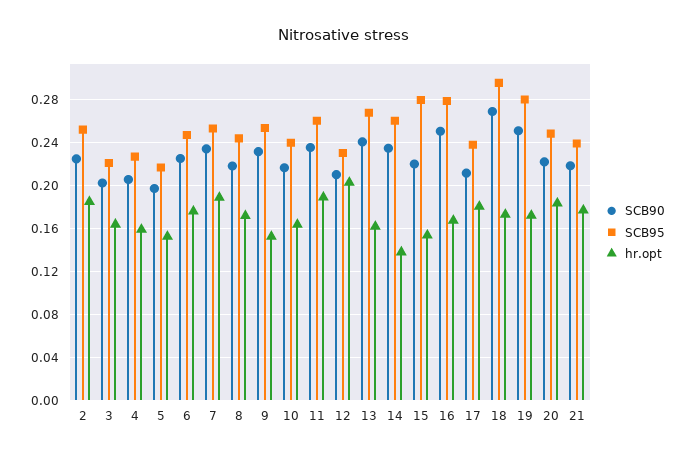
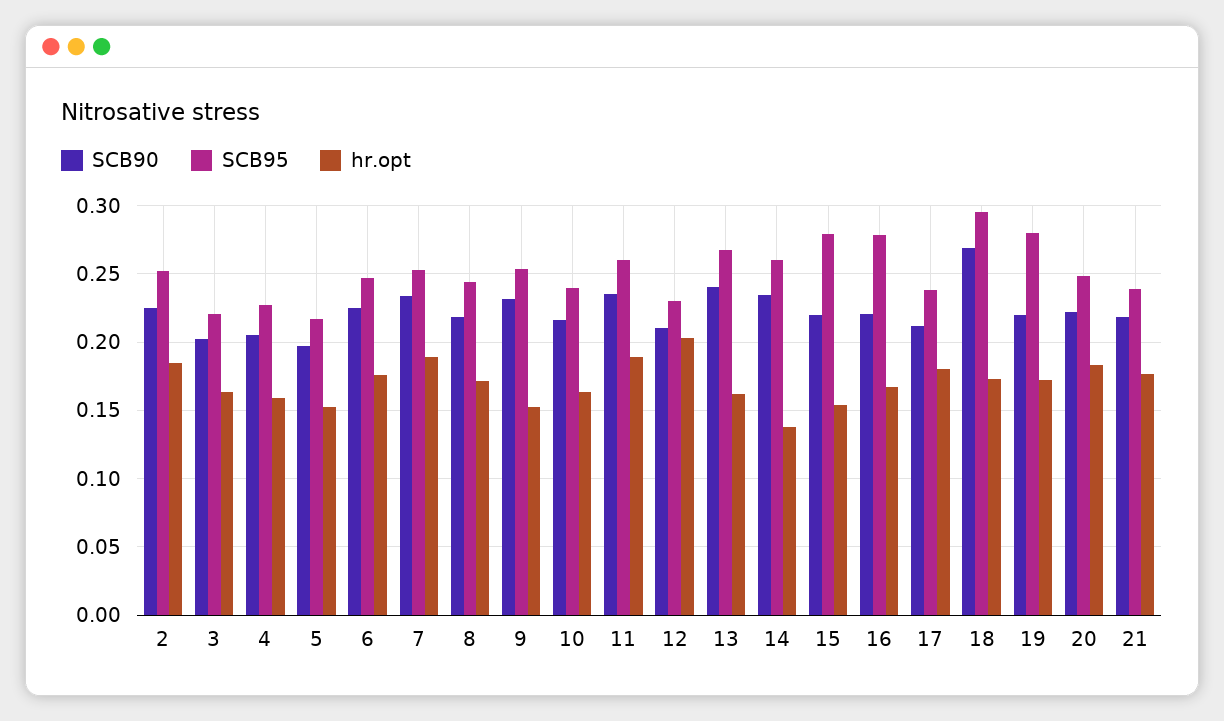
SCB90, 16: 0.25 -> 0.22
SCB90, 19: 0.25 -> 0.22

